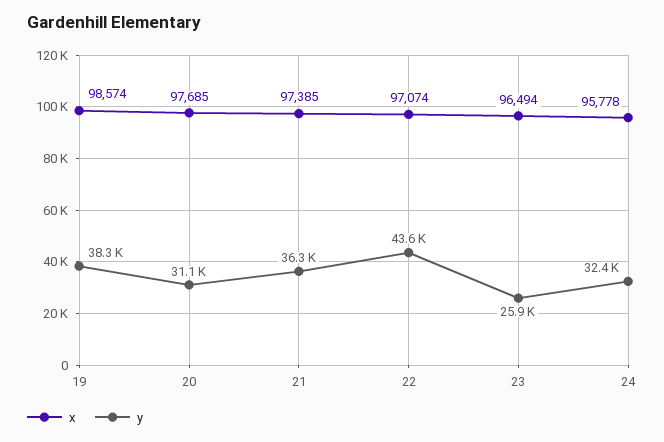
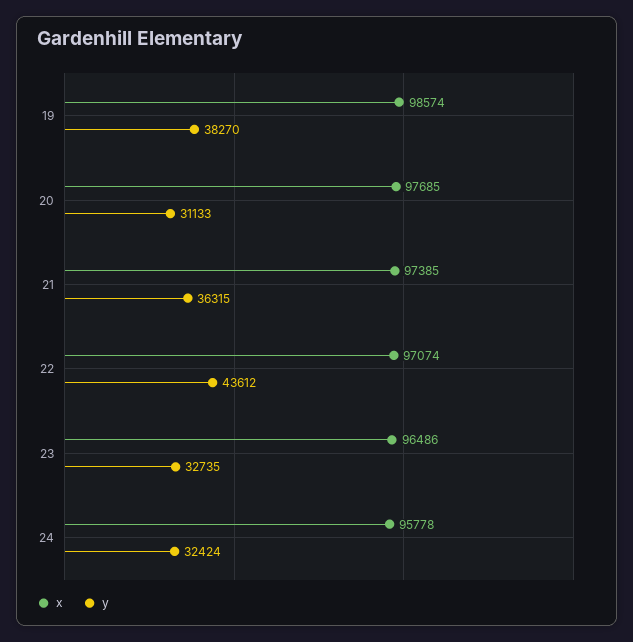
x, 23: 96494 -> 96486
y, 23: 25900 -> 32735

